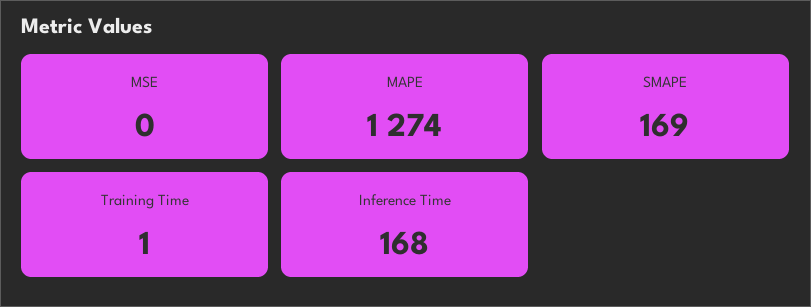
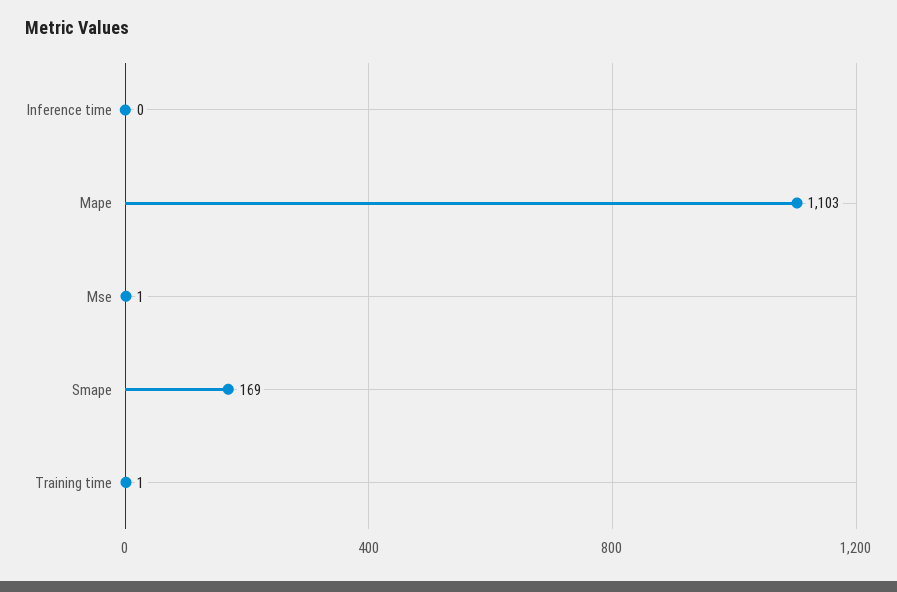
MSE: 0 -> 1
MAPE: 1274 -> 1103
Inference Time: 168 -> 0

